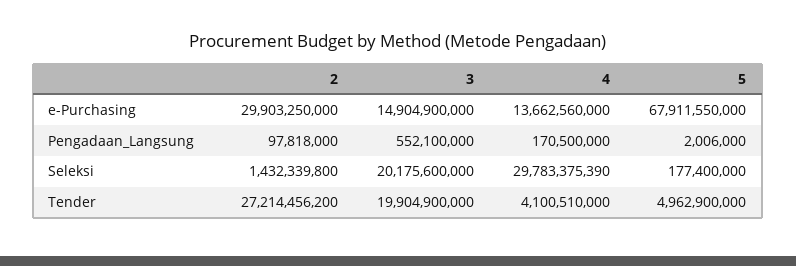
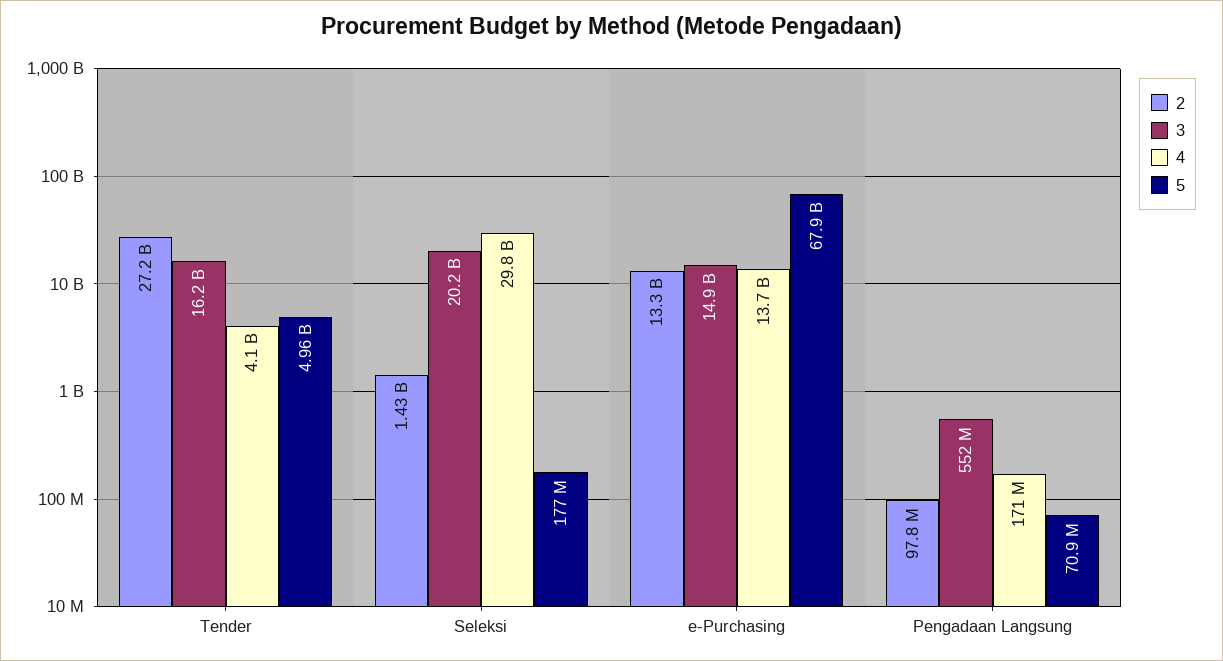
2, e-Purchasing: 29903250000 -> 13300000000
5, Pengadaan_Langsung: 2006000 -> 70900000
3, Tender: 19904900000 -> 16200000000

